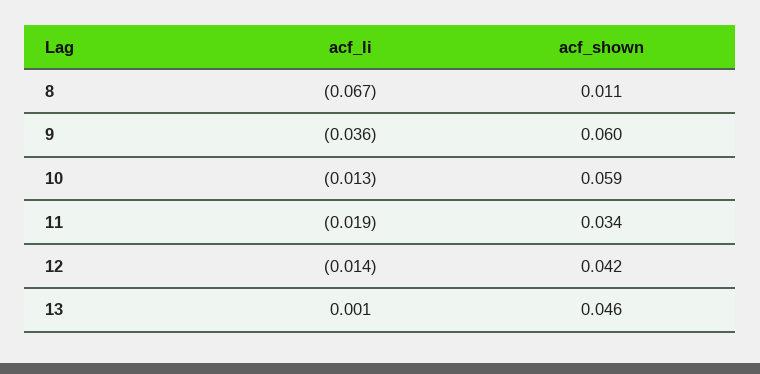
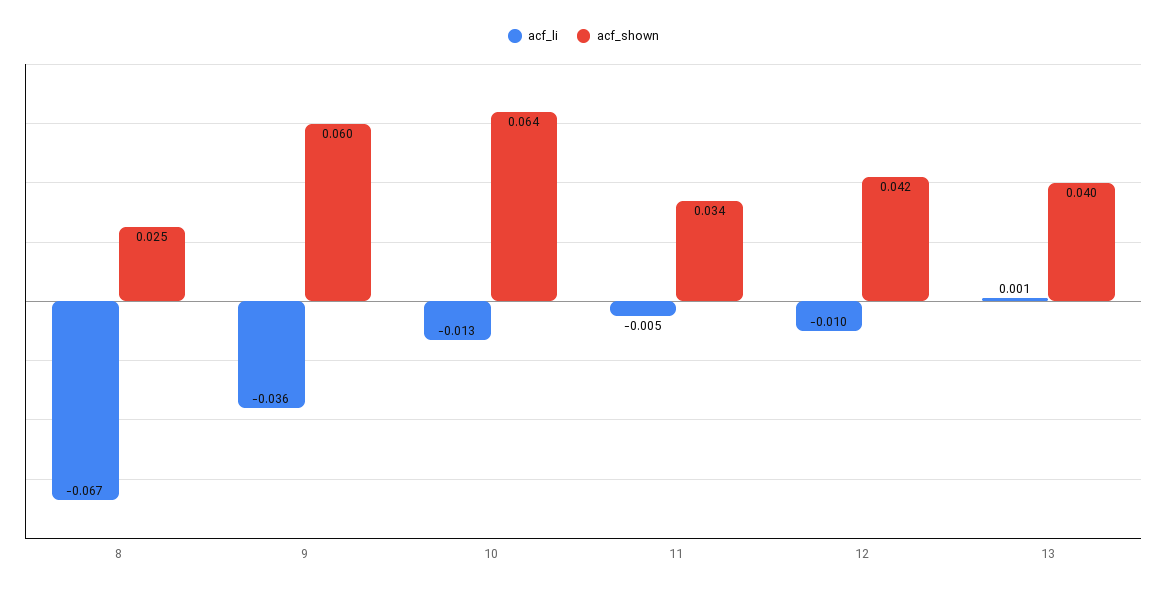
acf_shown, 8: 0.011 -> 0.025
acf_shown, 10: 0.059 -> 0.064
acf_li, 11: -0.019 -> -0.005
acf_li, 12: -0.014 -> -0.01
acf_shown, 13: 0.046 -> 0.04

